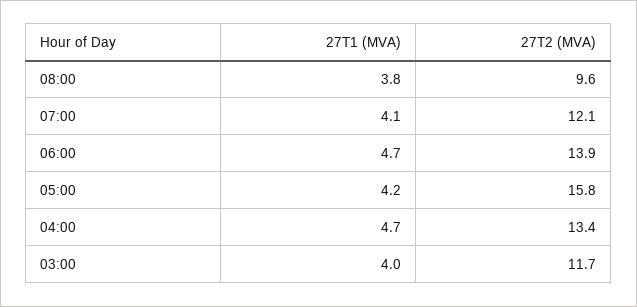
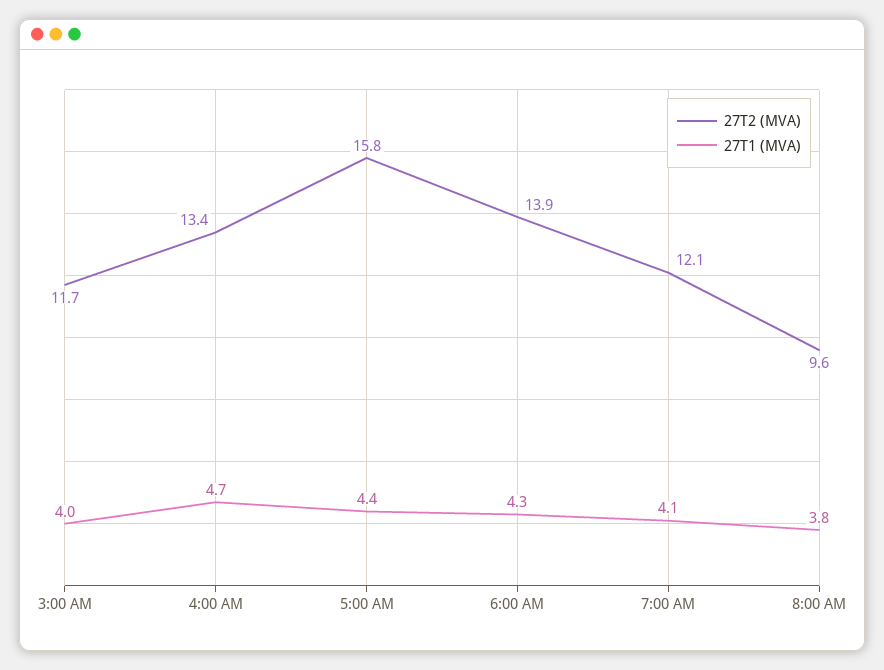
27T1 (MVA), 06:00: 4.7 -> 4.3
27T1 (MVA), 05:00: 4.2 -> 4.4

